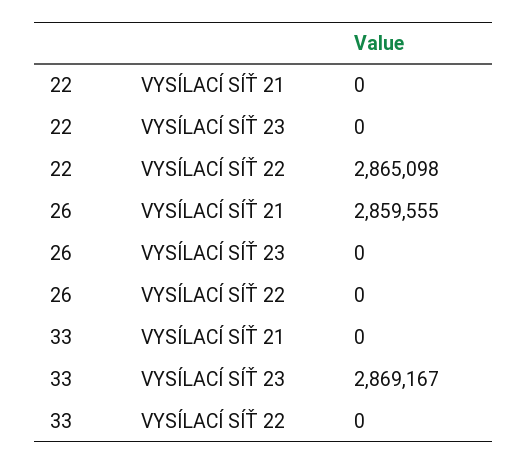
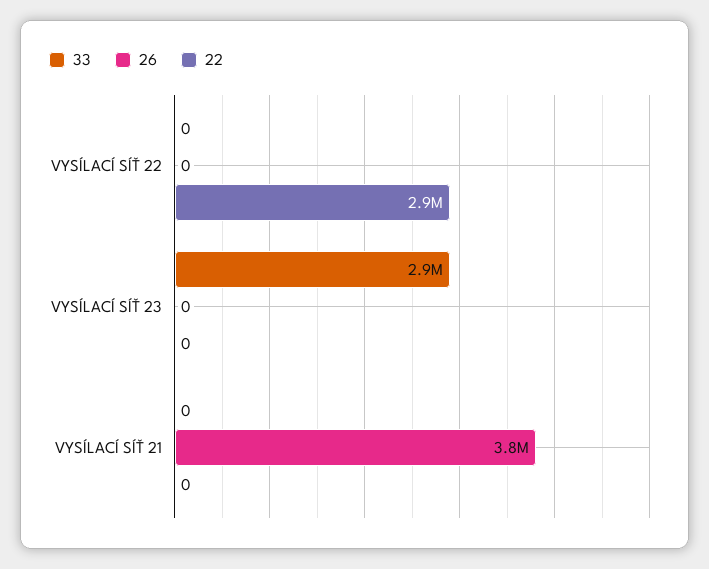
26, VYSÍLACÍ SÍŤ 21: 2859555 -> 3800000

